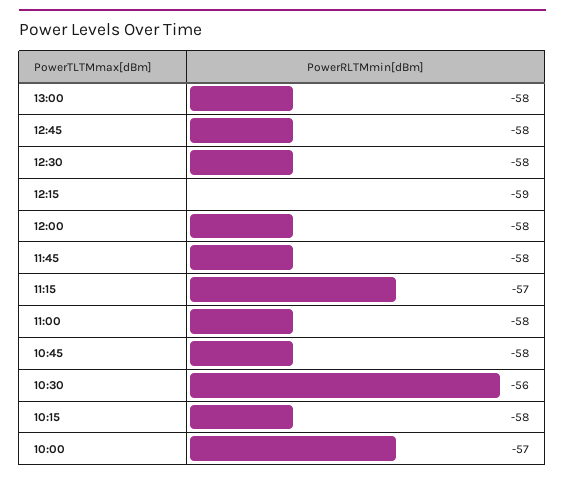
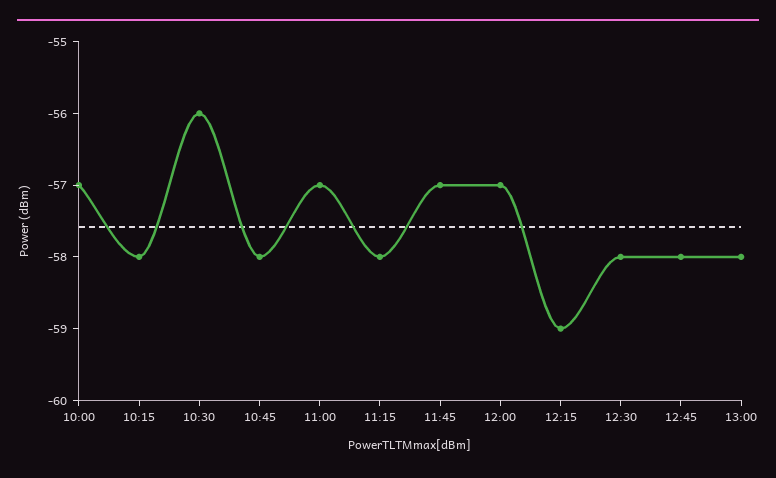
12:00: -58 -> -57
11:45: -58 -> -57
11:15: -57 -> -58
11:00: -58 -> -57

